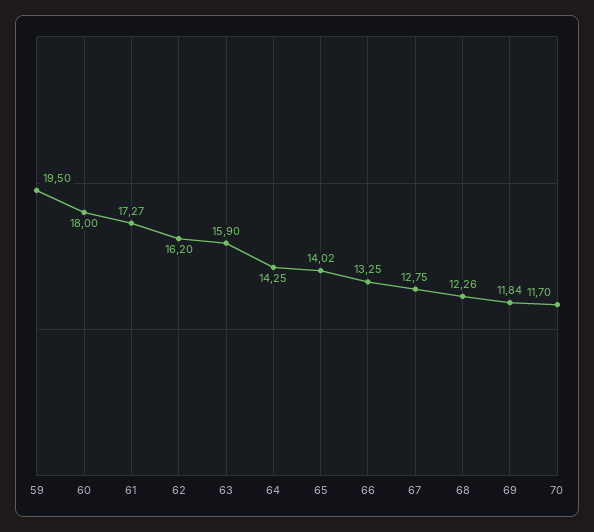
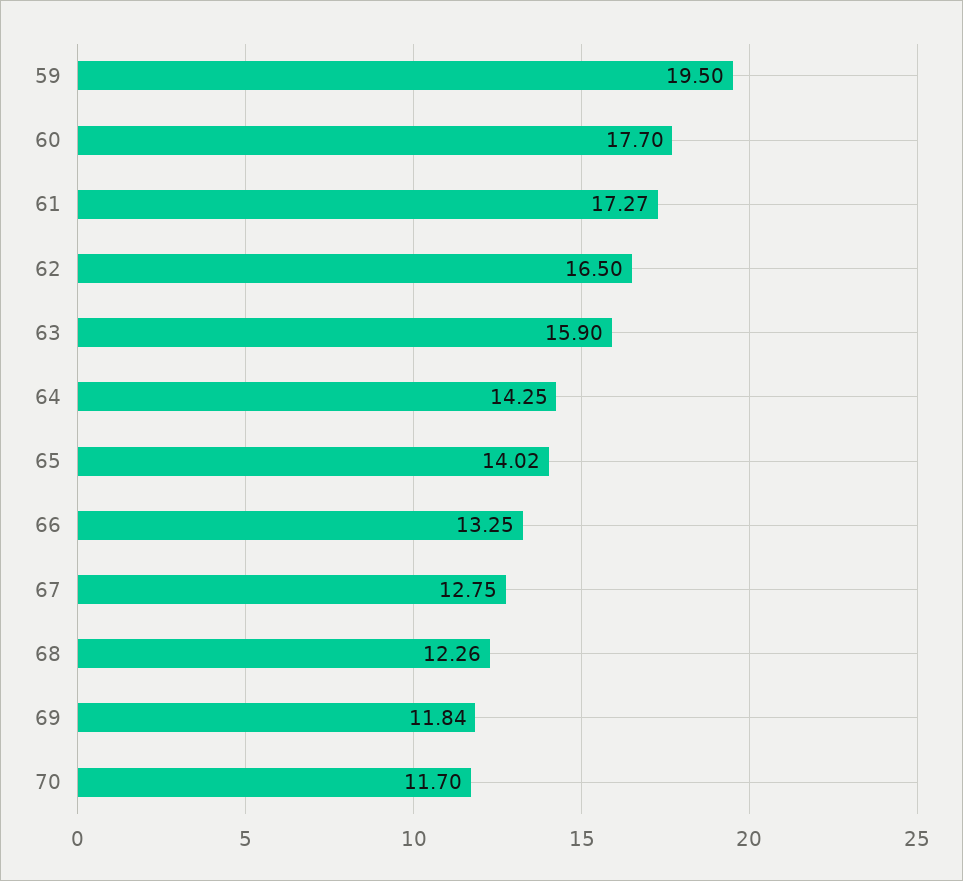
60: 18 -> 17.7
62: 16.2 -> 16.5

